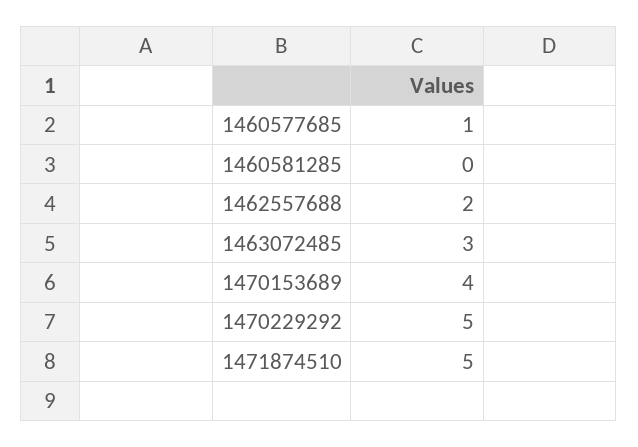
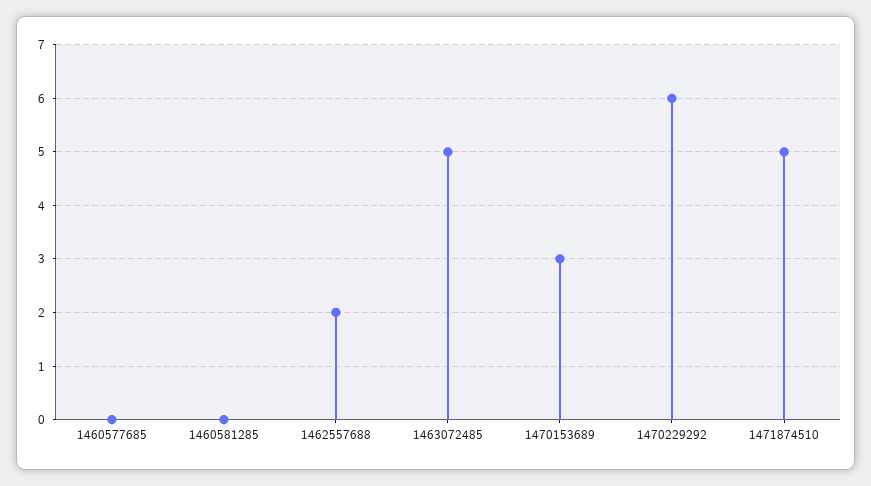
1460577685: 1 -> 0
1463072485: 3 -> 5
1470153689: 4 -> 3
1470229292: 5 -> 6

